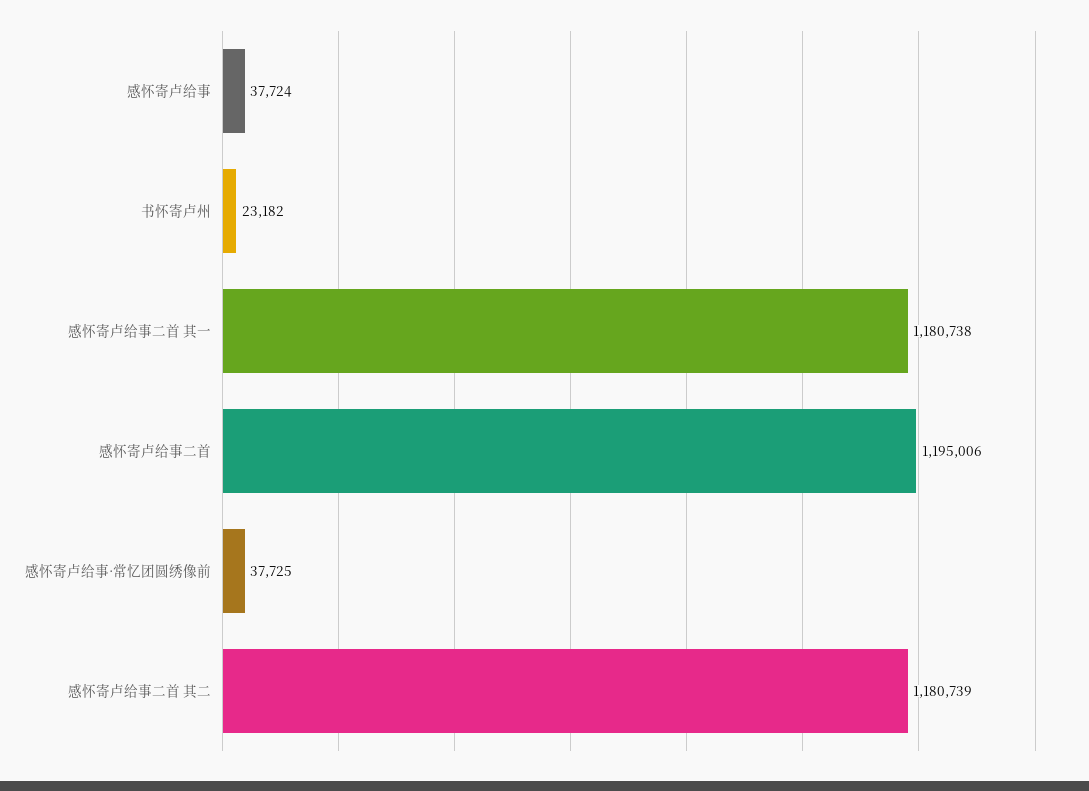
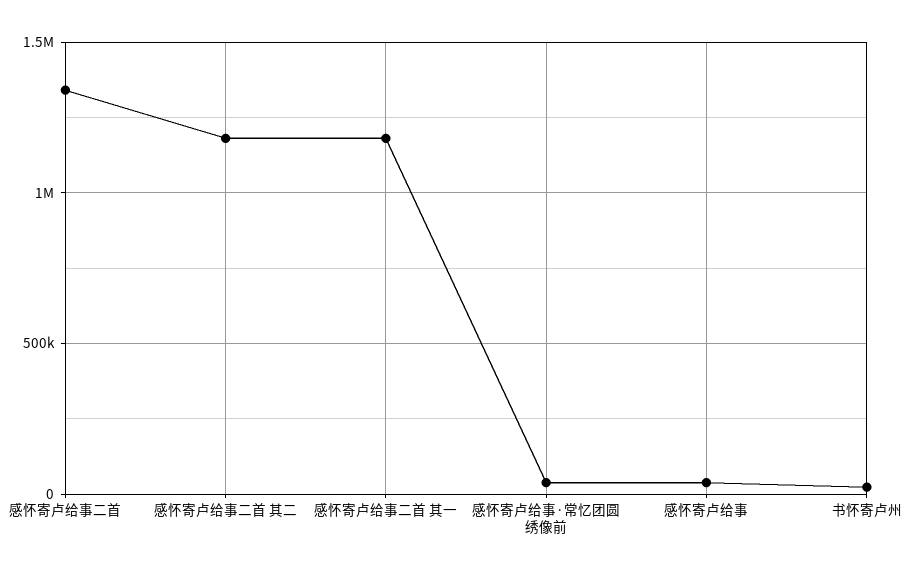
感怀寄卢给事二首: 1195006 -> 1350000

